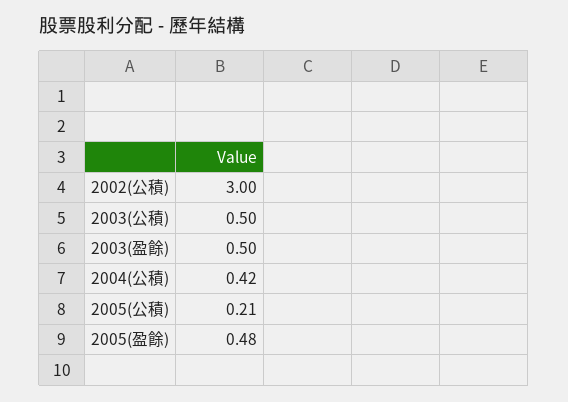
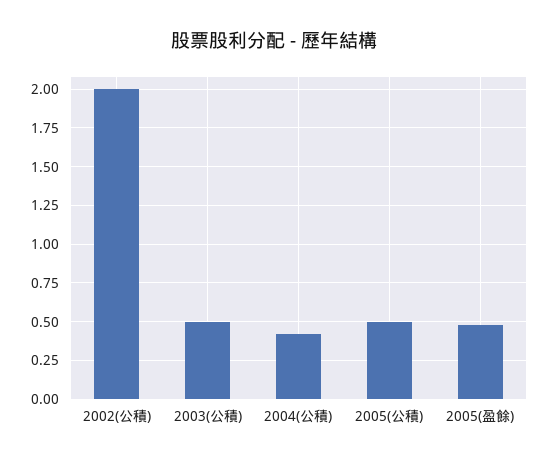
2002(公積): 3 -> 2
2003(盈餘): 0.5 -> none
2005(公積): 0.21 -> 0.5

